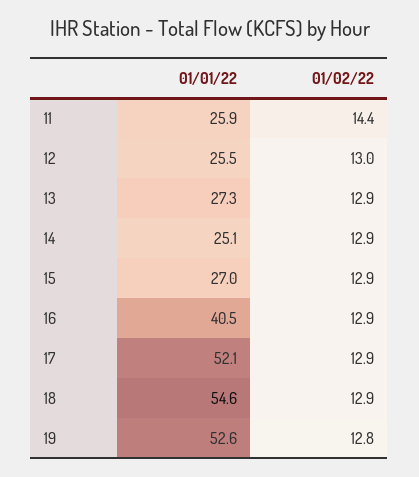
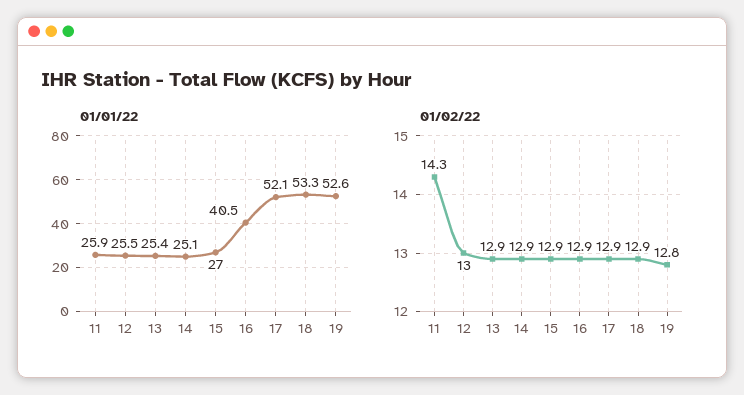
01/02/22, 11: 14.4 -> 14.3
01/01/22, 13: 27.3 -> 25.4
01/01/22, 18: 54.6 -> 53.3

